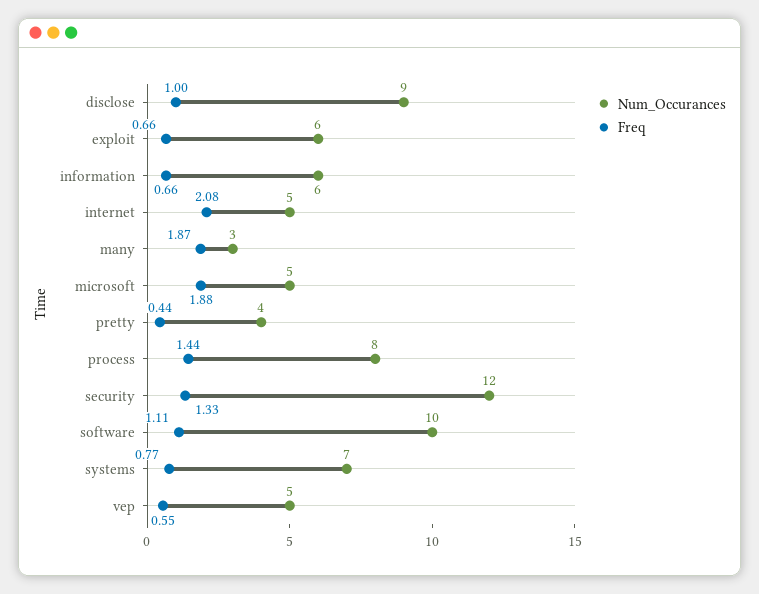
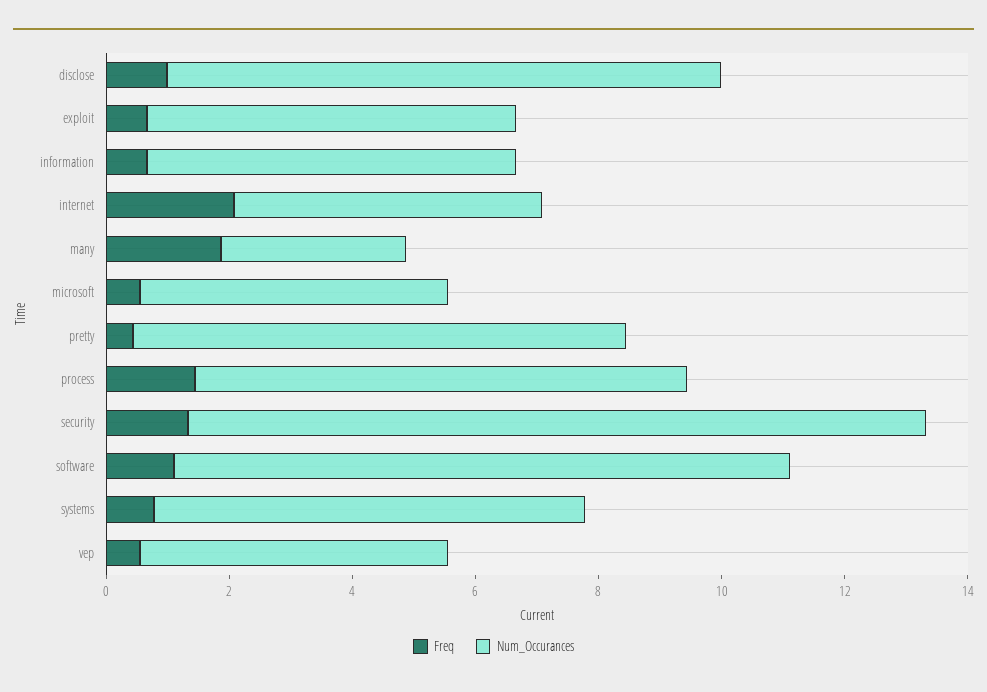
Freq, microsoft: 1.88 -> 0.5
Num_Occurances, pretty: 4 -> 8

